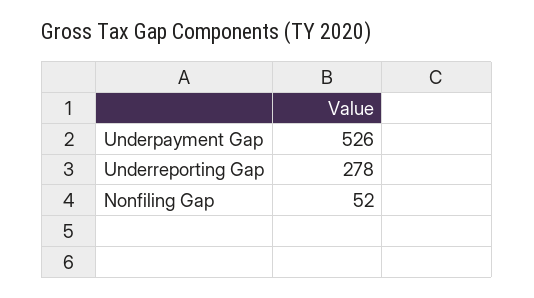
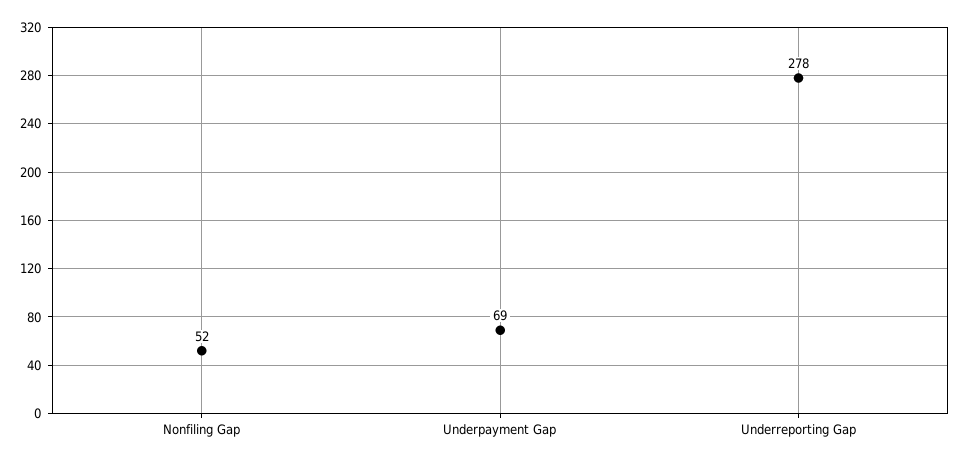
Underpayment Gap: 526 -> 69

